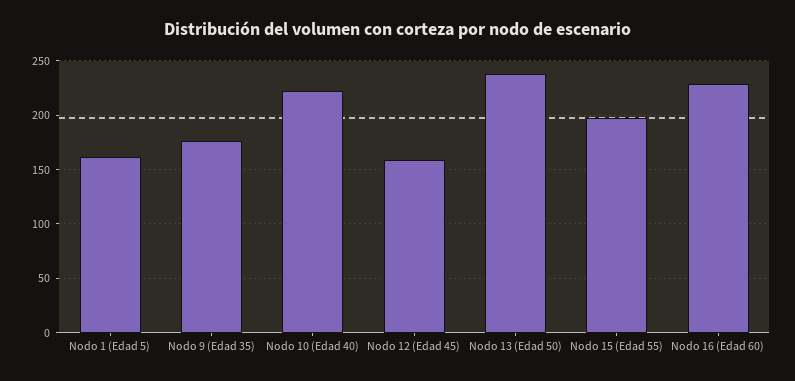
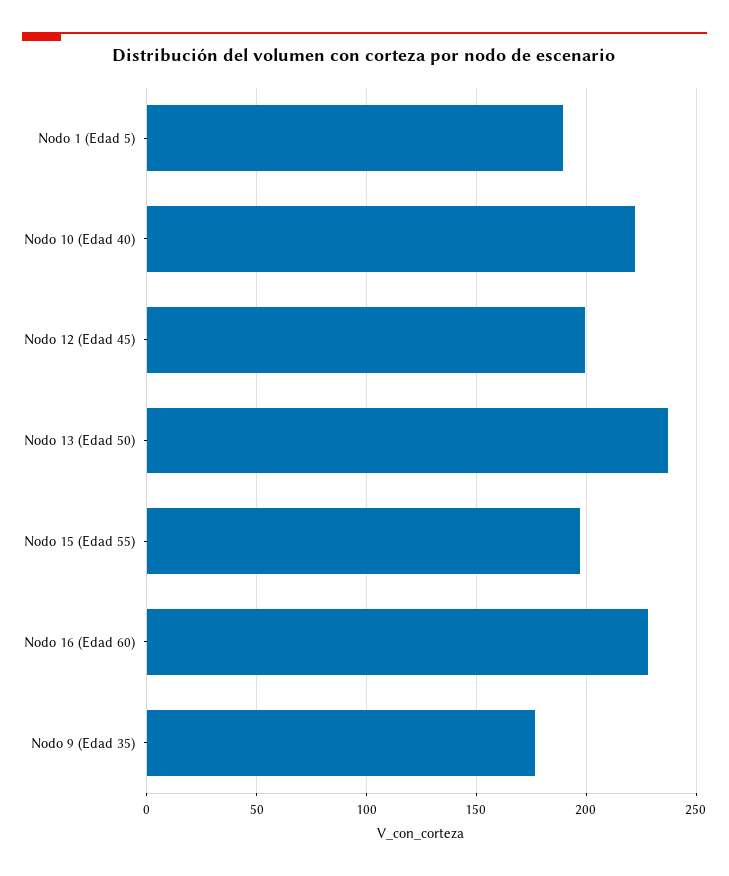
Nodo 1 (Edad 5): 160 -> 190
Nodo 12 (Edad 45): 160 -> 200

